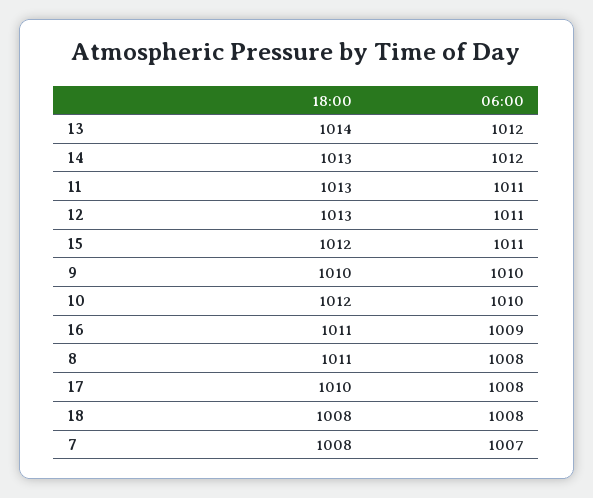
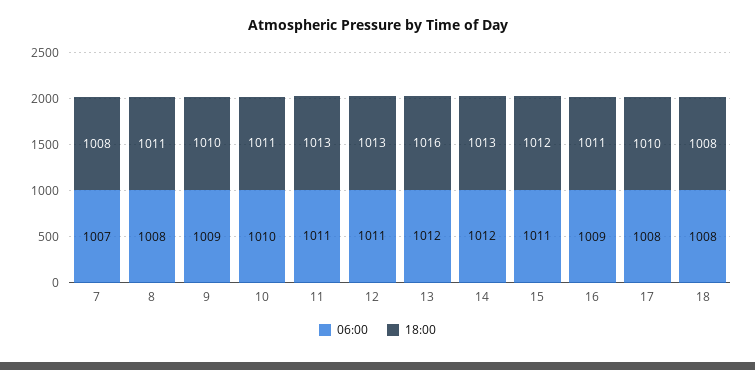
18:00, 13: 1014 -> 1016
06:00, 9: 1010 -> 1009
18:00, 10: 1012 -> 1011

